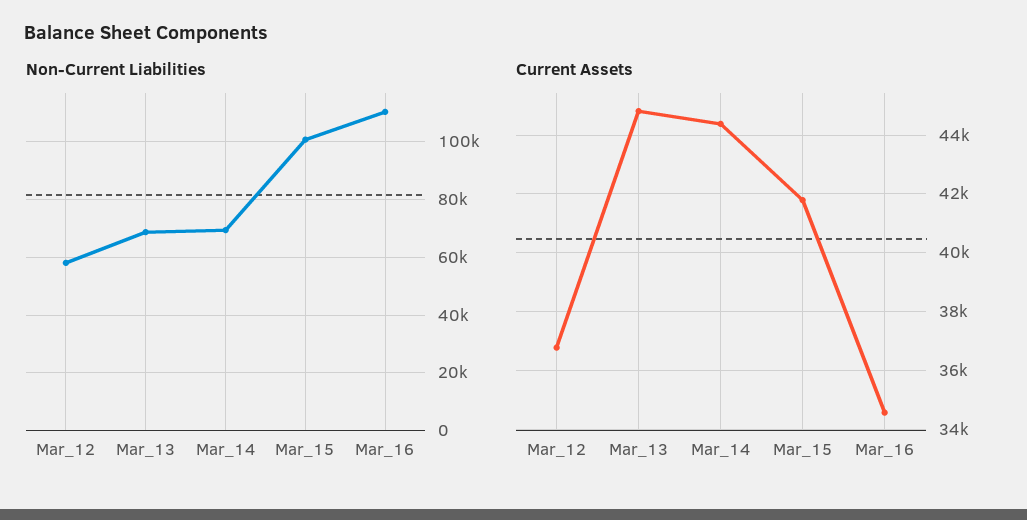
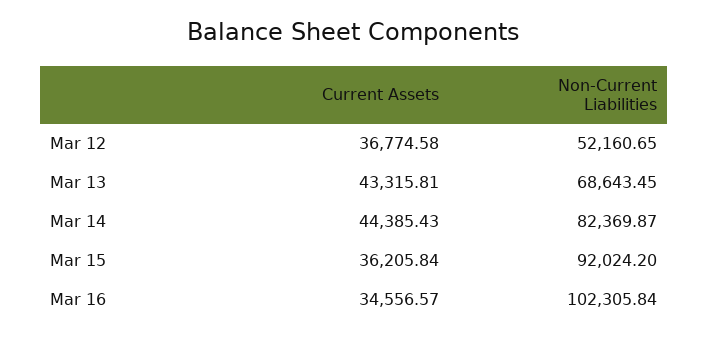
Non-Current Liabilities, Mar_12: 57500 -> 52160.65
Non-Current Liabilities, Mar_14: 70000 -> 82369.87
Non-Current Liabilities, Mar_15: 100000 -> 92024.2
Non-Current Liabilities, Mar_16: 110000 -> 102305.84
Current Assets, Mar_13: 44750 -> 43315.81
Current Assets, Mar_15: 41750 -> 36205.84

